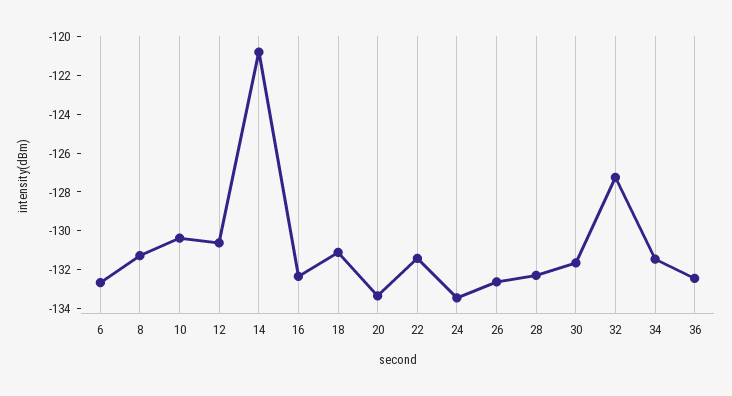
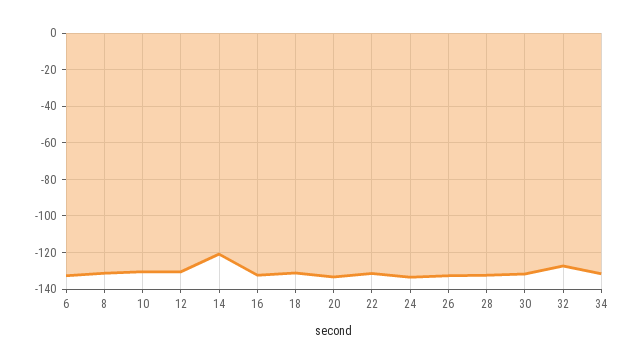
36: -132.5 -> none

